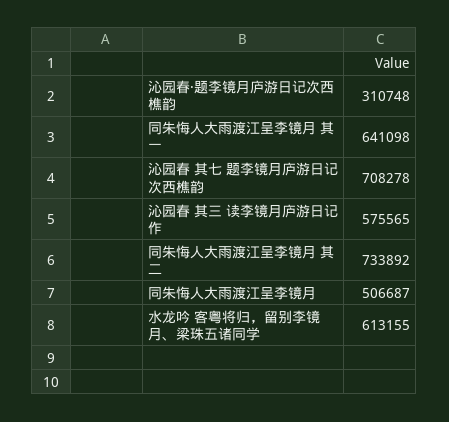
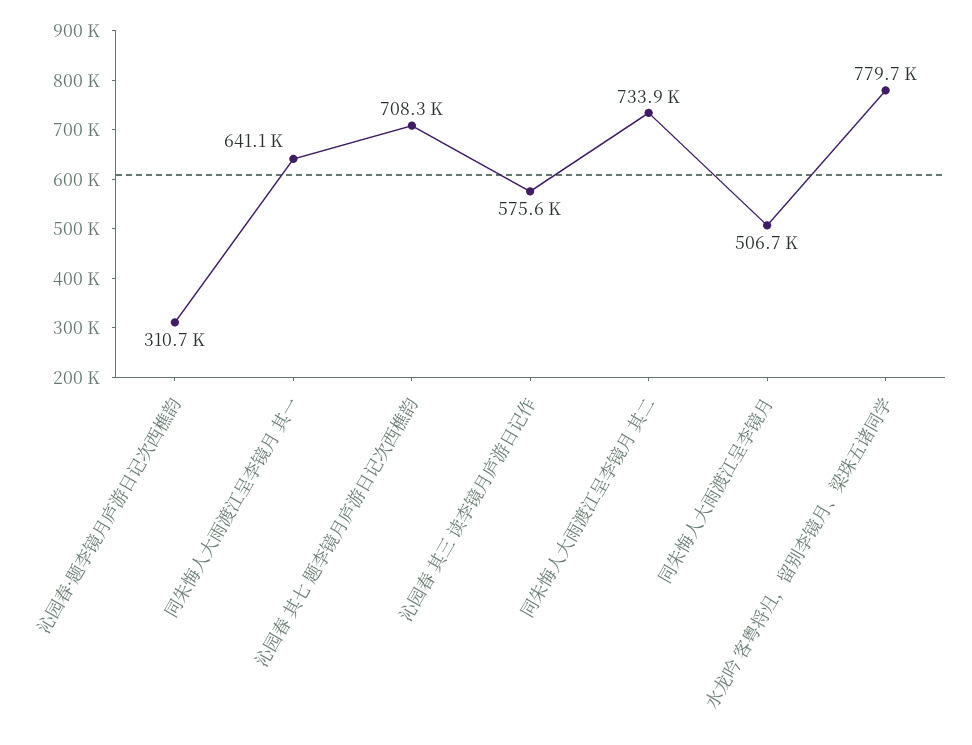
水龙吟 客粤将归，留别李镜月、梁珠五诸同学: 613155 -> 779700

